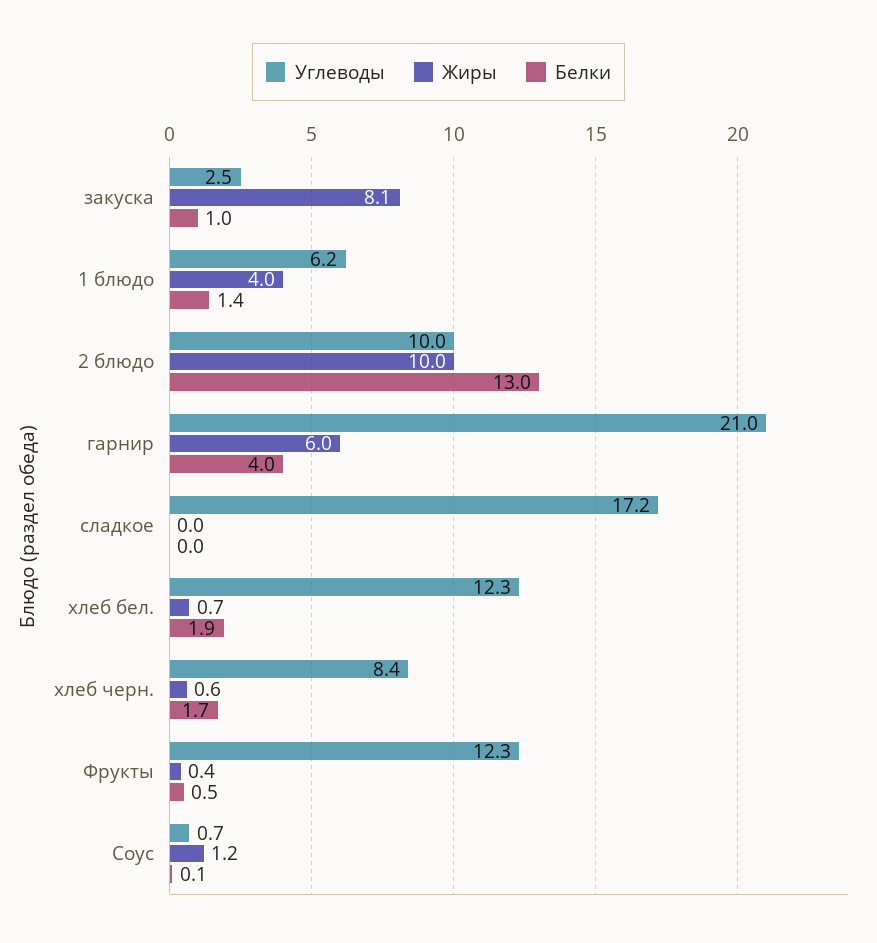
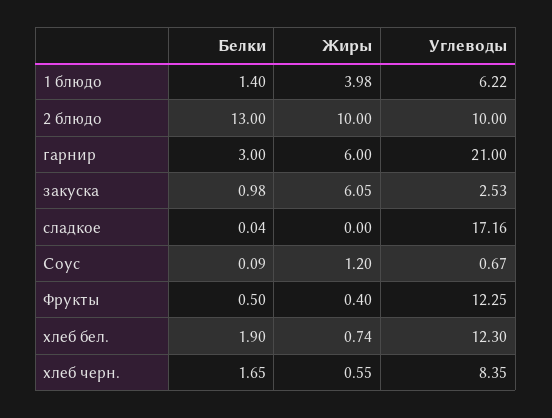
Жиры, закуска: 8.1 -> 6.05
Белки, гарнир: 4 -> 3

